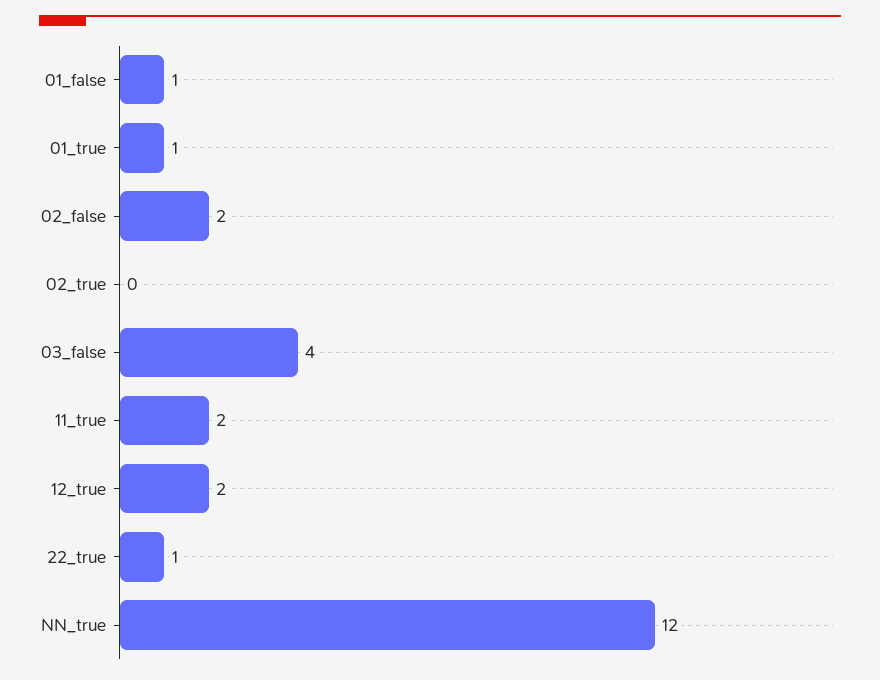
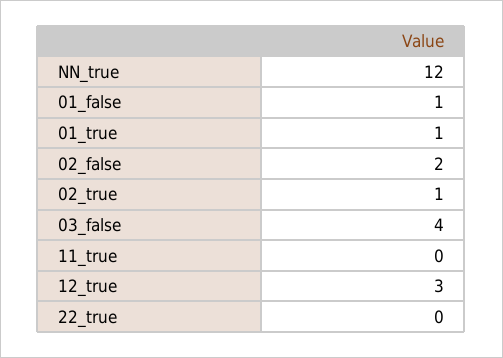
02_true: 0 -> 1
11_true: 2 -> 0
12_true: 2 -> 3
22_true: 1 -> 0

